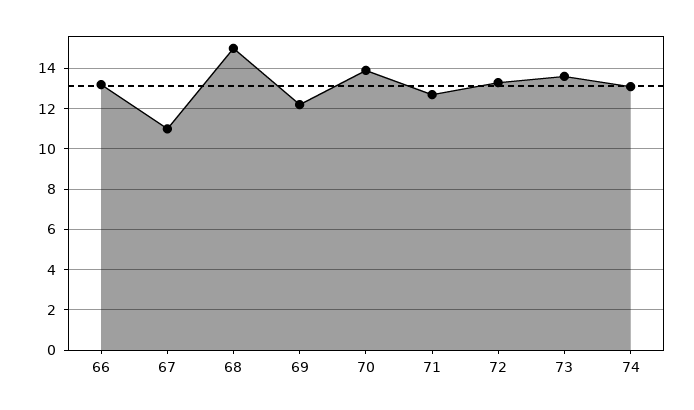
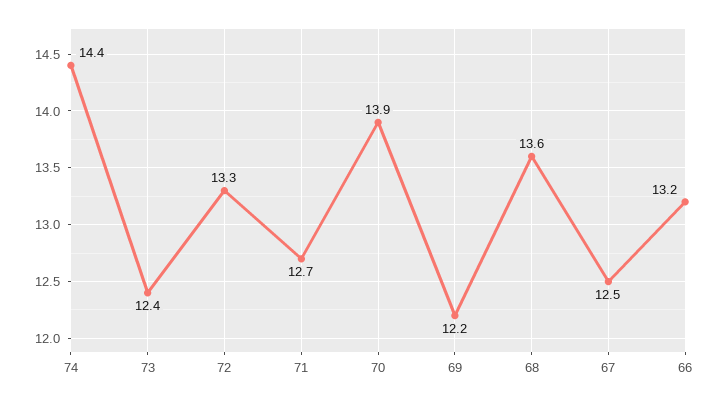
67: 11 -> 12.5
68: 15 -> 13.6
73: 13.5 -> 12.4
74: 13 -> 14.4

